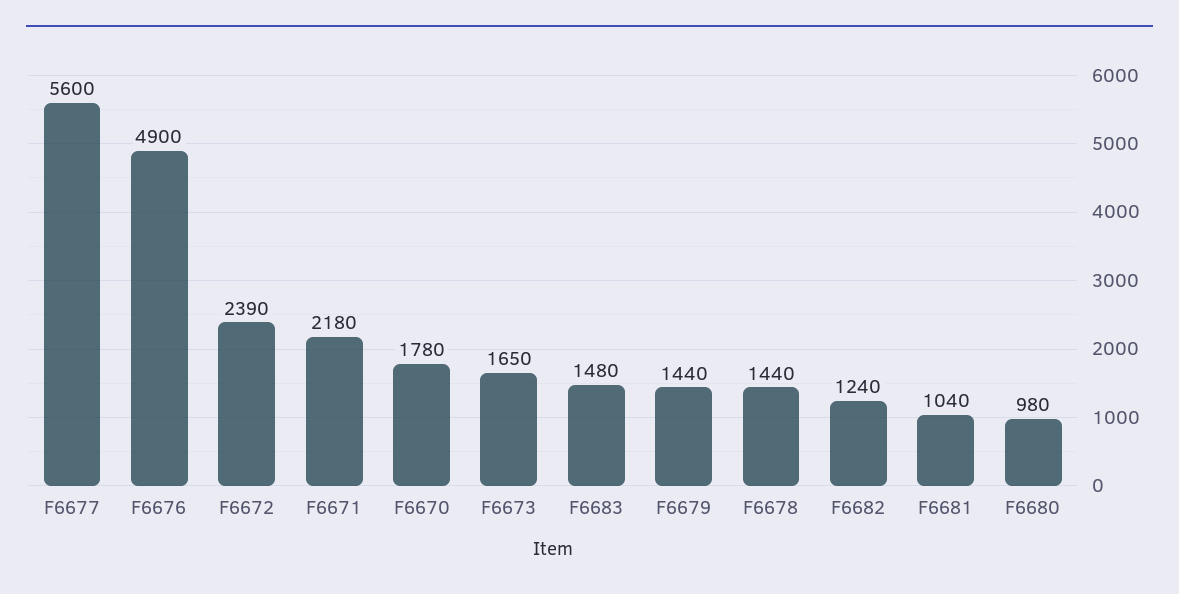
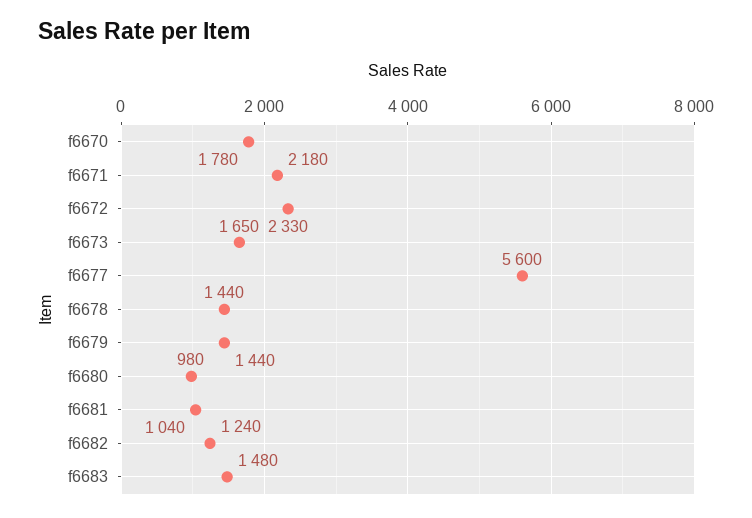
F6676: 4900 -> none
F6672: 2390 -> 2330

